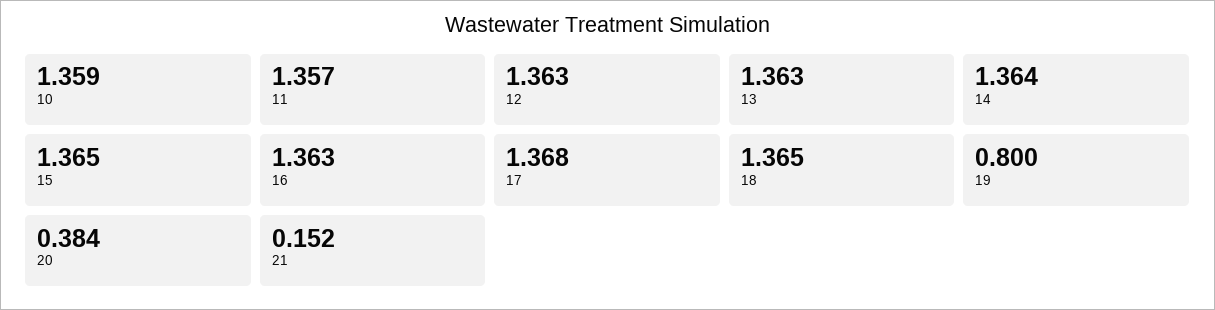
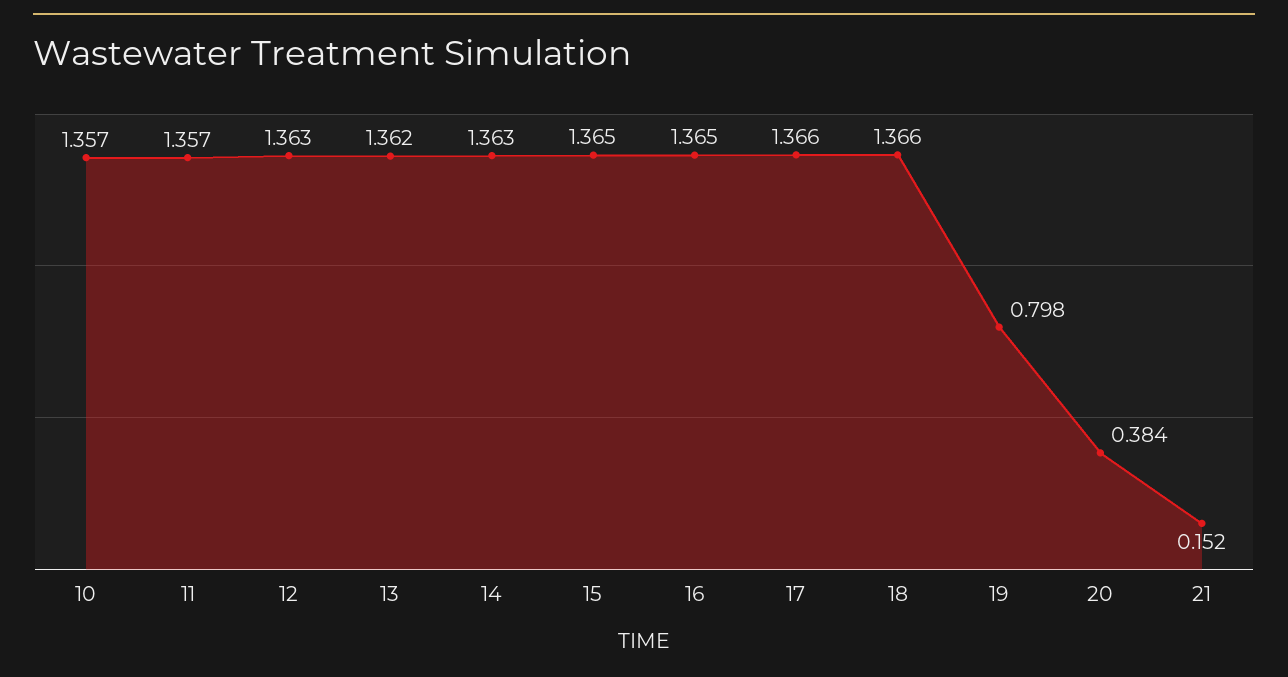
10: 1.359 -> 1.357
13: 1.363 -> 1.362
14: 1.364 -> 1.363
16: 1.363 -> 1.365
17: 1.368 -> 1.366
18: 1.365 -> 1.366
19: 0.8 -> 0.798

